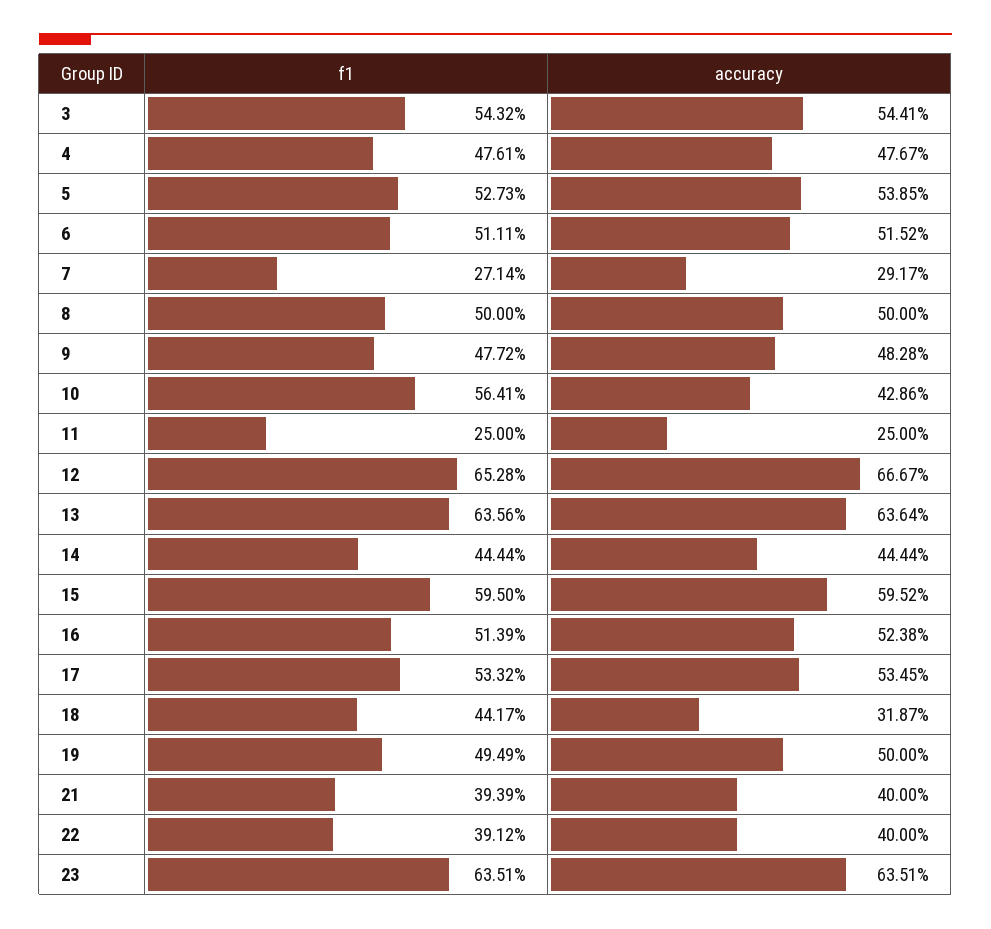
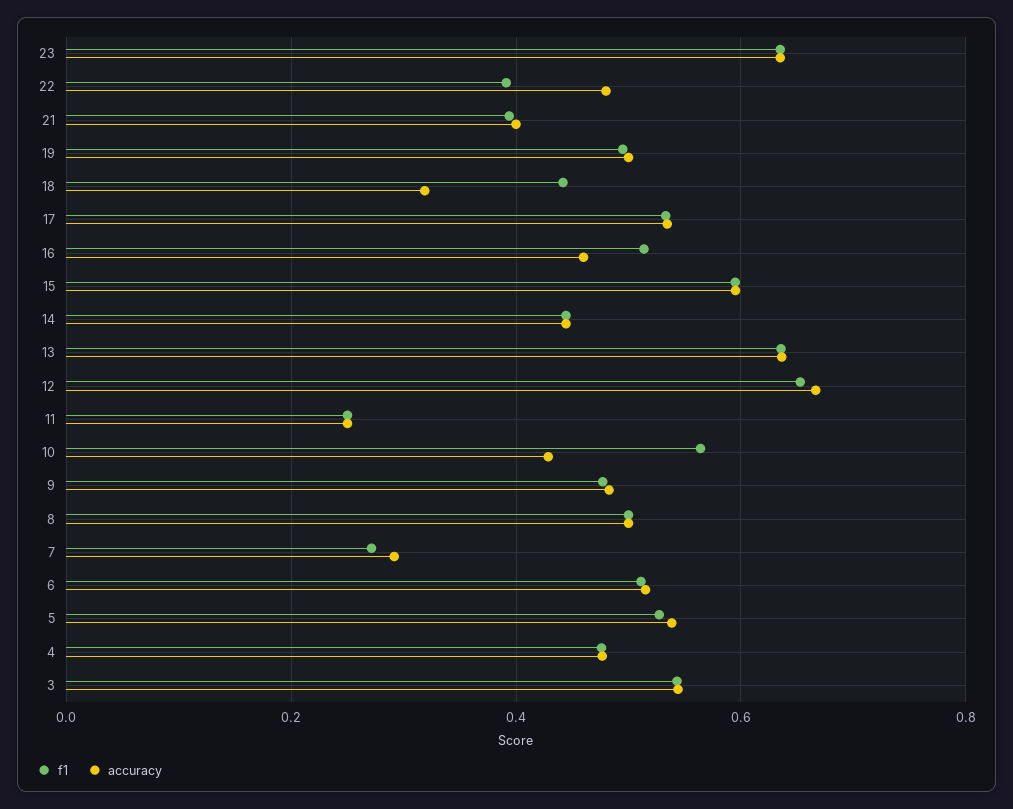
accuracy, 16: 0.5238 -> 0.46
accuracy, 22: 0.4 -> 0.48

